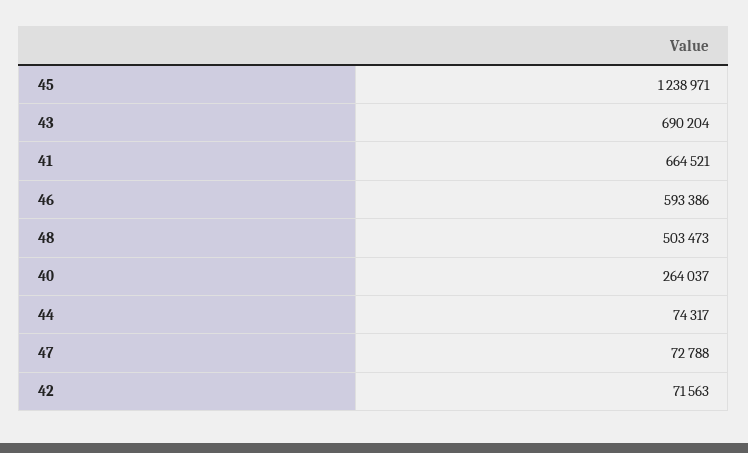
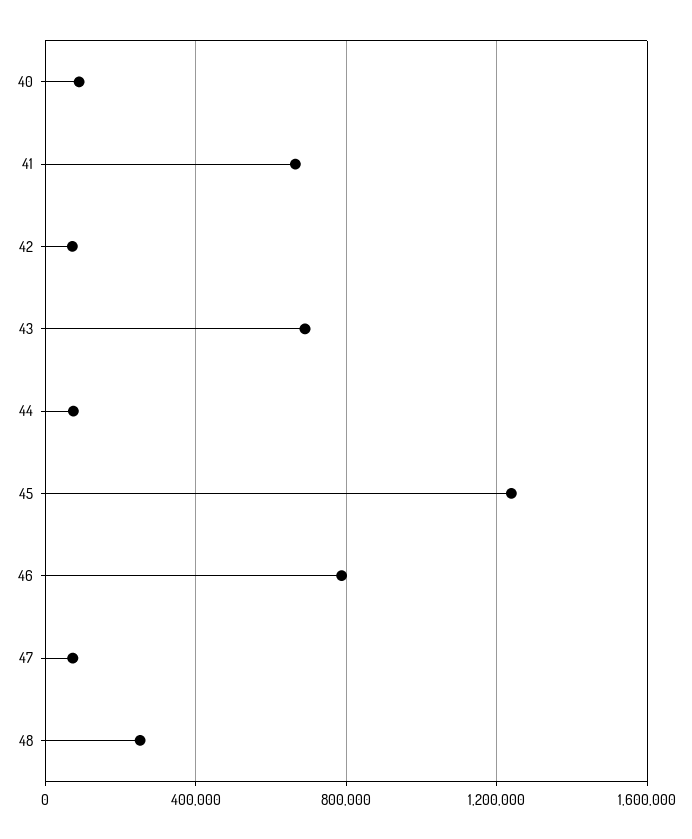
46: 593386 -> 800000
48: 503473 -> 250000
40: 264037 -> 100000

